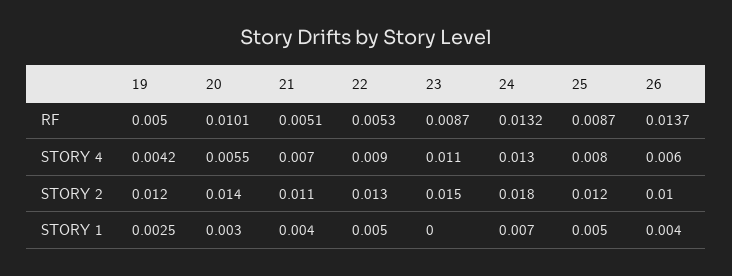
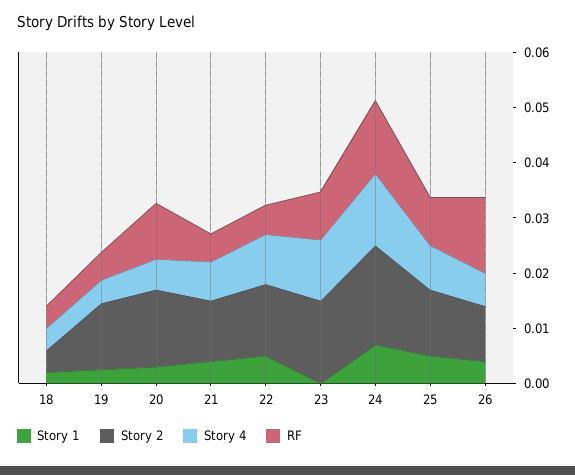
STORY 1, 18: none -> 0.002
STORY 2, 18: none -> 0.004
STORY 4, 18: none -> 0.004
RF, 18: none -> 0.004

